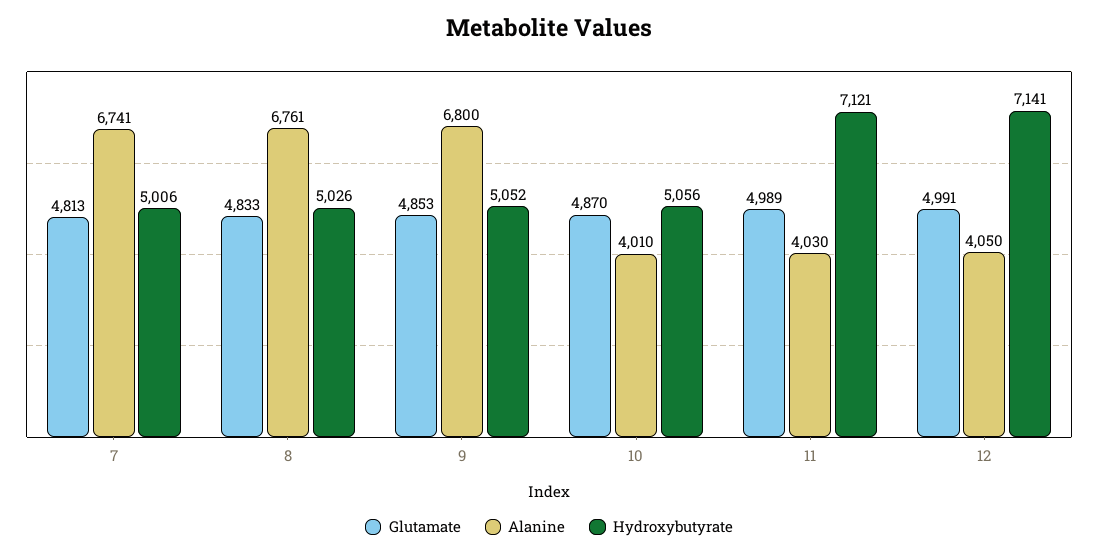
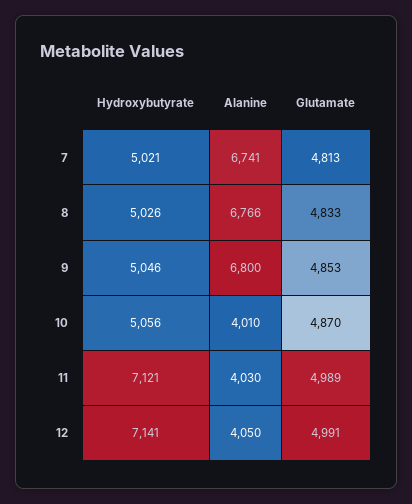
Hydroxybutyrate, 7: 5006 -> 5021
Alanine, 8: 6761 -> 6766
Hydroxybutyrate, 9: 5052 -> 5046

